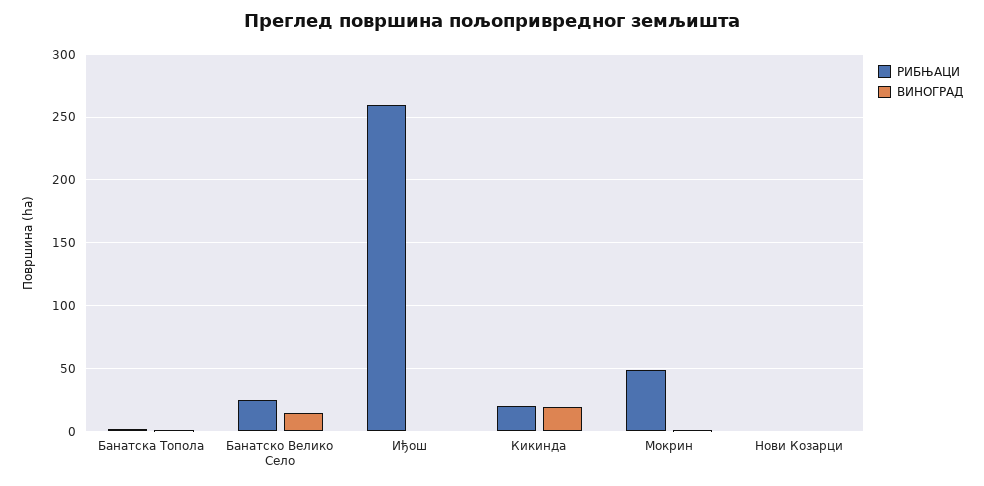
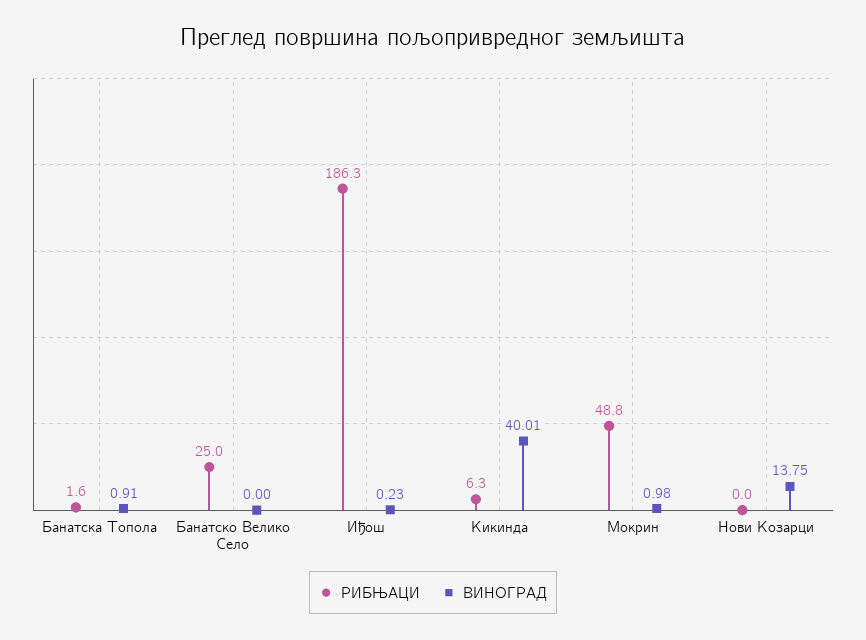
ВИНОГРАД, Банатско Велико Село: 15 -> 0
РИБЊАЦИ, Иђош: 260 -> 186.3
РИБЊАЦИ, Кикинда: 20 -> 6.3
ВИНОГРАД, Кикинда: 20 -> 40.01
ВИНОГРАД, Нови Козарци: 0 -> 13.75

